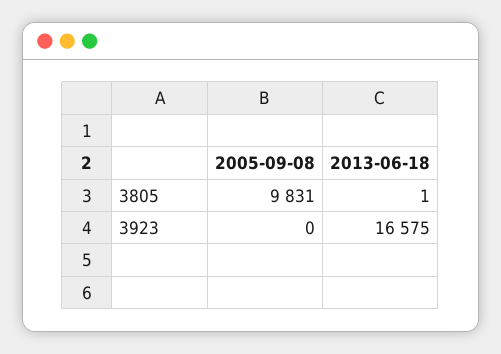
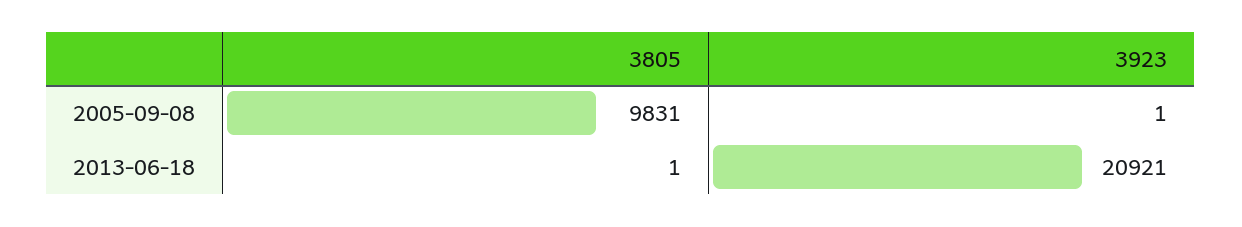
2005-09-08, 3923: 0 -> 1
2013-06-18, 3923: 16575 -> 20921

